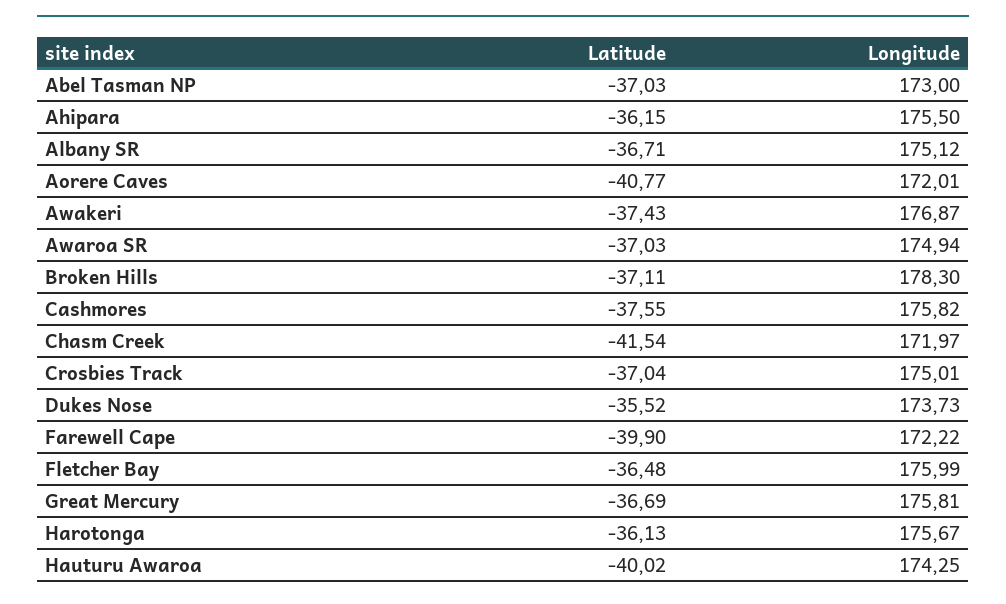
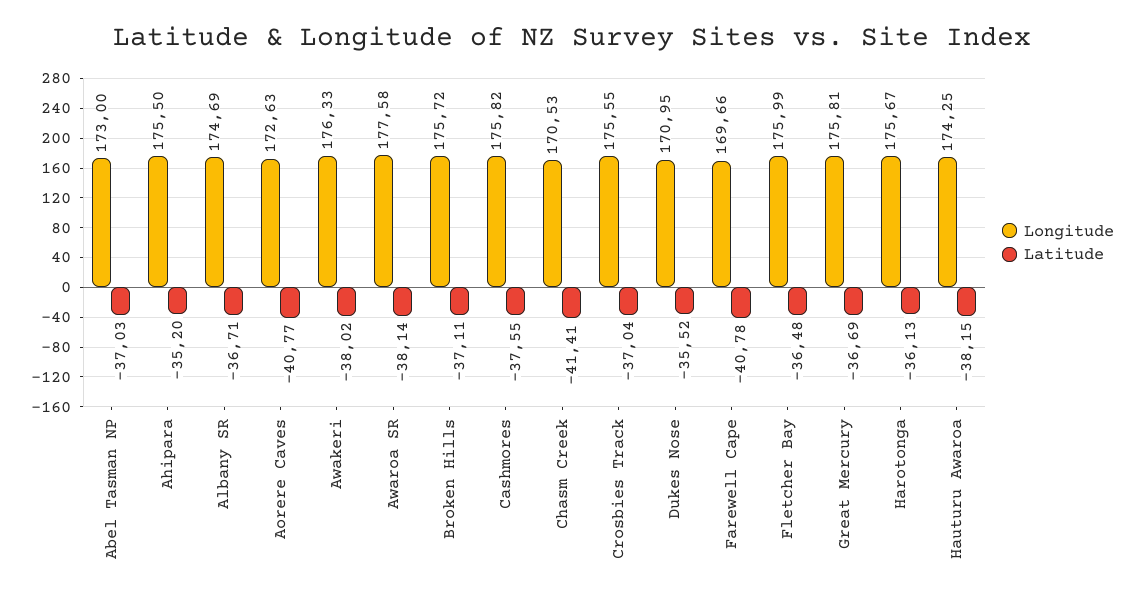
Latitude, Ahipara: -36.15 -> -35.2
Longitude, Albany SR: 175.12 -> 174.69
Longitude, Aorere Caves: 172.01 -> 172.63
Latitude, Awakeri: -37.43 -> -38.02
Longitude, Awakeri: 176.87 -> 176.33
Latitude, Awaroa SR: -37.03 -> -38.14
Longitude, Awaroa SR: 174.94 -> 177.58
Longitude, Broken Hills: 178.3 -> 175.72
Latitude, Chasm Creek: -41.54 -> -41.41
Longitude, Chasm Creek: 171.97 -> 170.53
Longitude, Crosbies Track: 175.01 -> 175.55
Longitude, Dukes Nose: 173.73 -> 170.95
Latitude, Farewell Cape: -39.9 -> -40.78
Longitude, Farewell Cape: 172.22 -> 169.66
Latitude, Hauturu Awaroa: -40.02 -> -38.15

